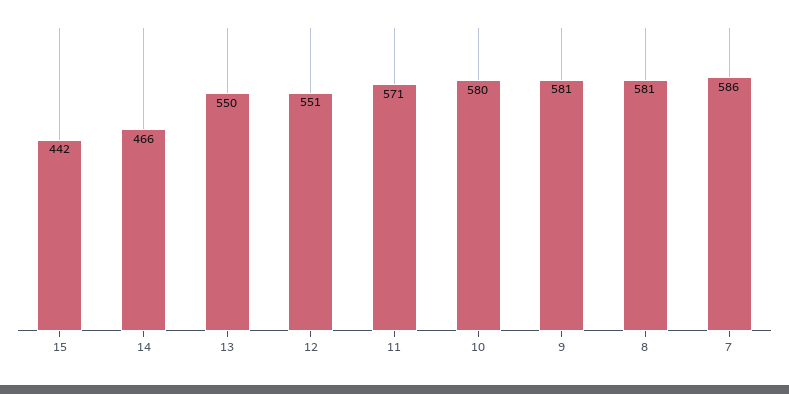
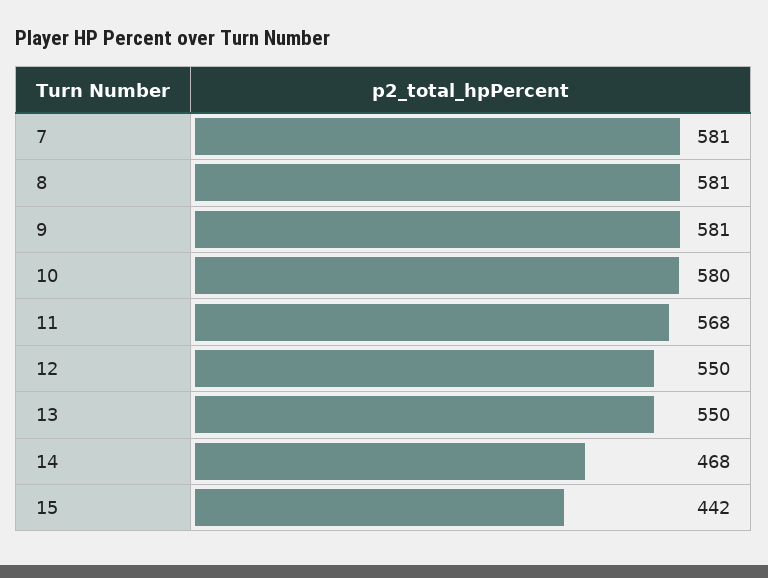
14: 466 -> 468
12: 551 -> 550
11: 571 -> 568
7: 586 -> 581

